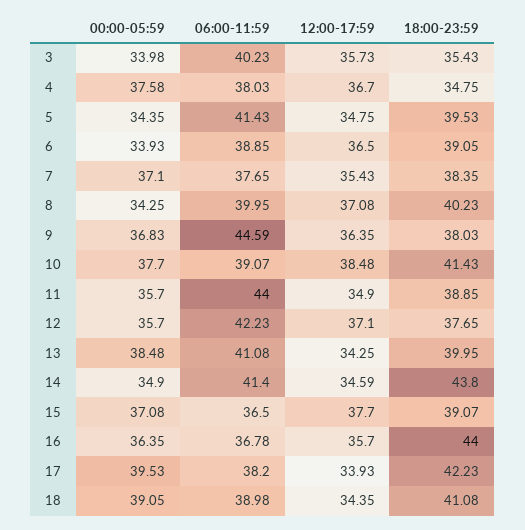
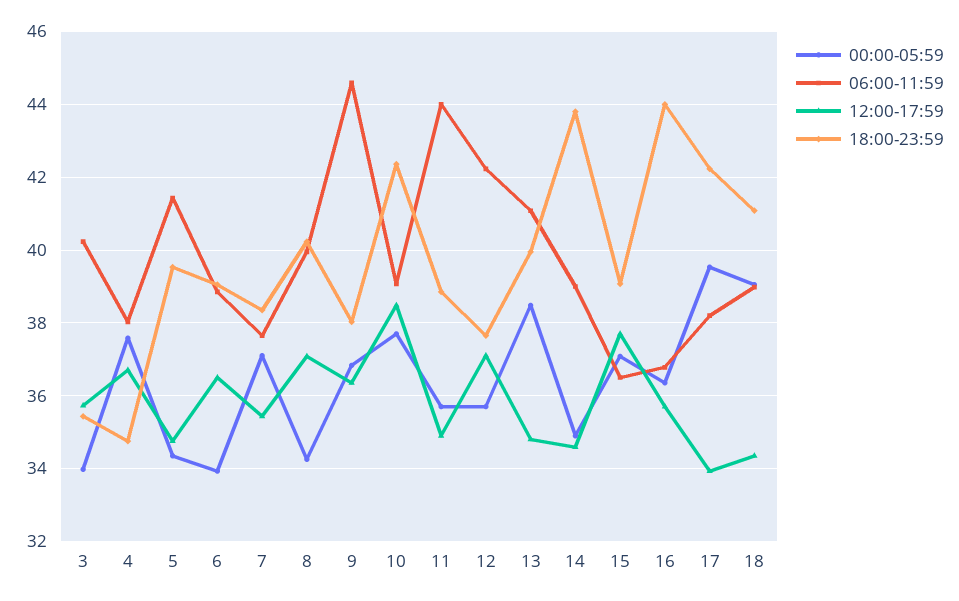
18:00-23:59, 10: 41.43 -> 42.4
12:00-17:59, 13: 34.25 -> 34.8
06:00-11:59, 14: 41.4 -> 39

